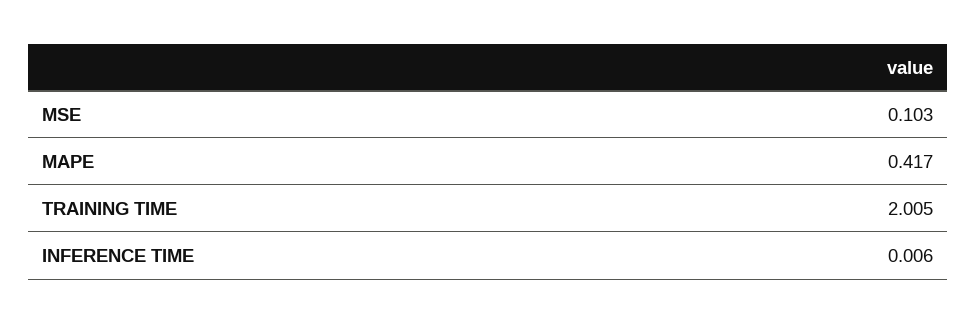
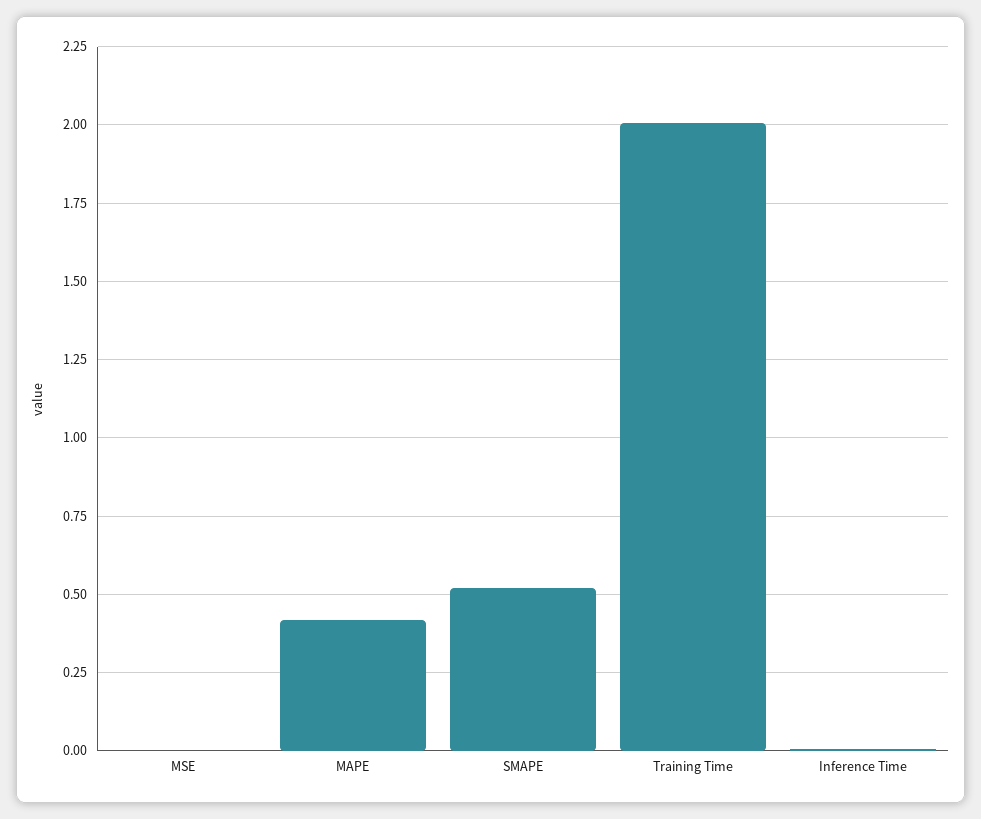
MSE: 0.103 -> 0
SMAPE: none -> 0.525

